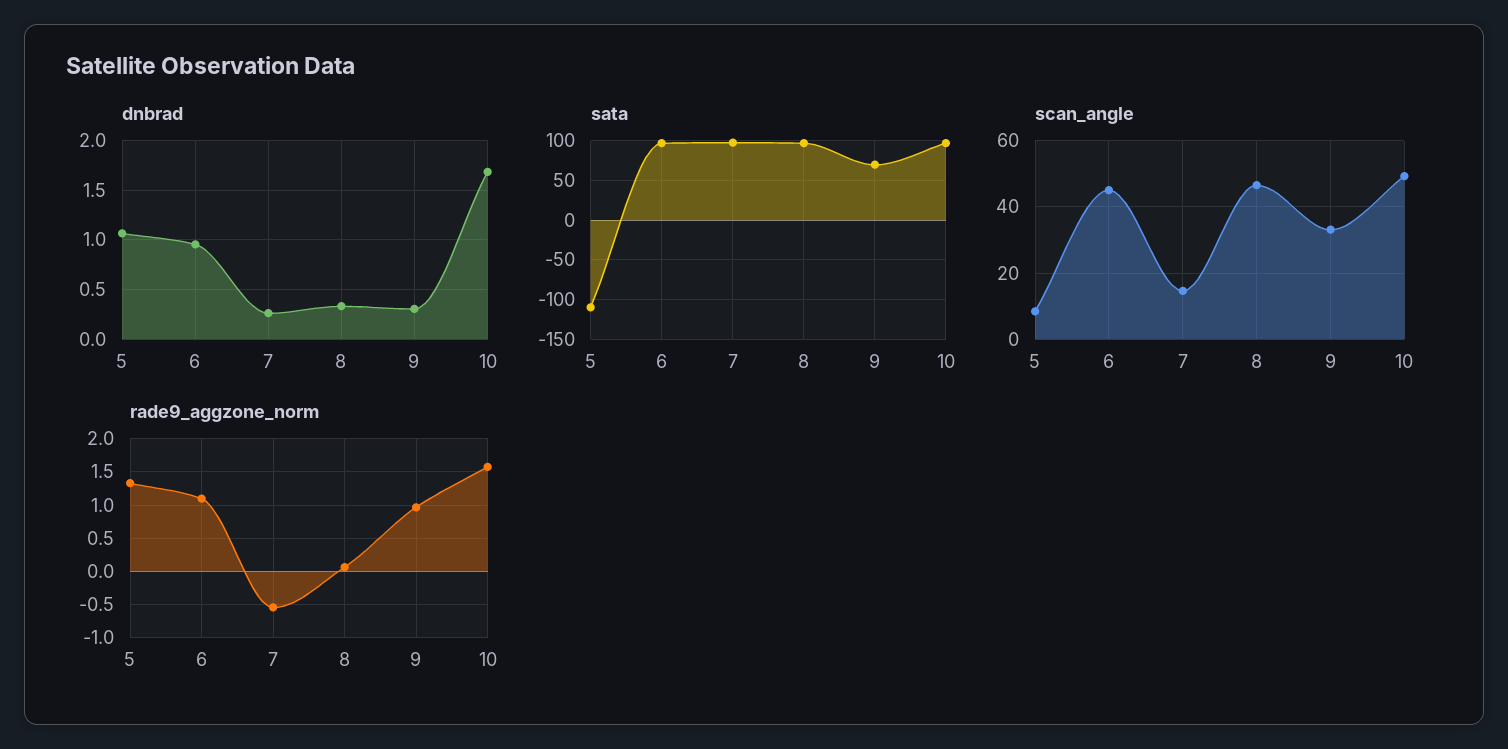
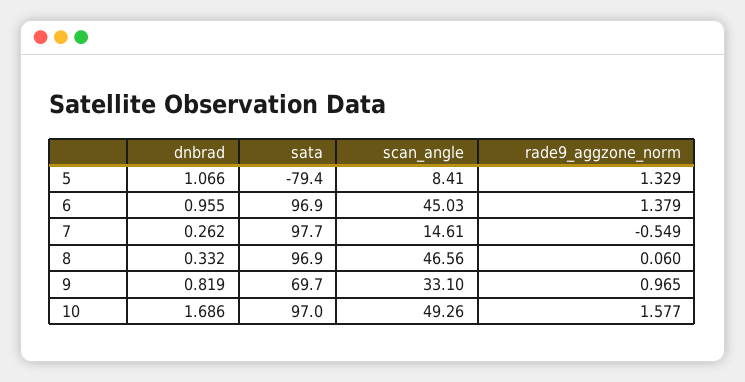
dnbrad, 9: 0.3 -> 0.819
sata, 5: -110 -> -79.4
rade9_aggzone_norm, 6: 1.1 -> 1.379

